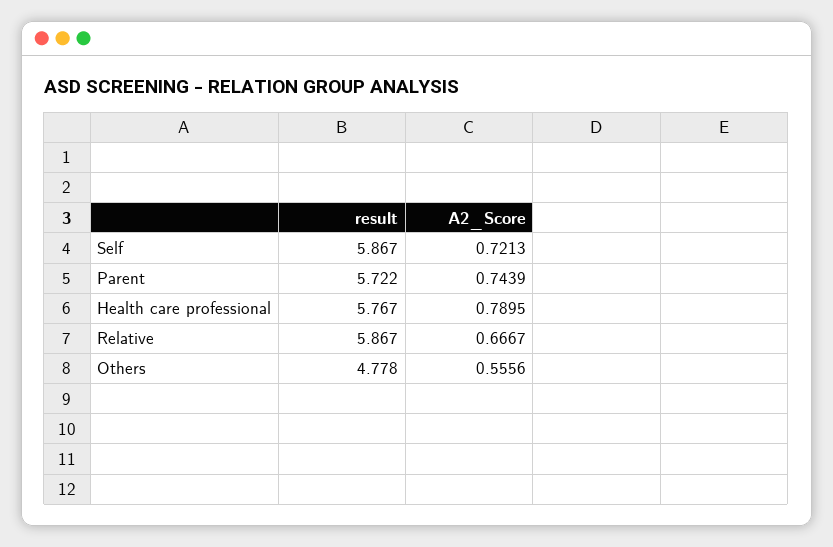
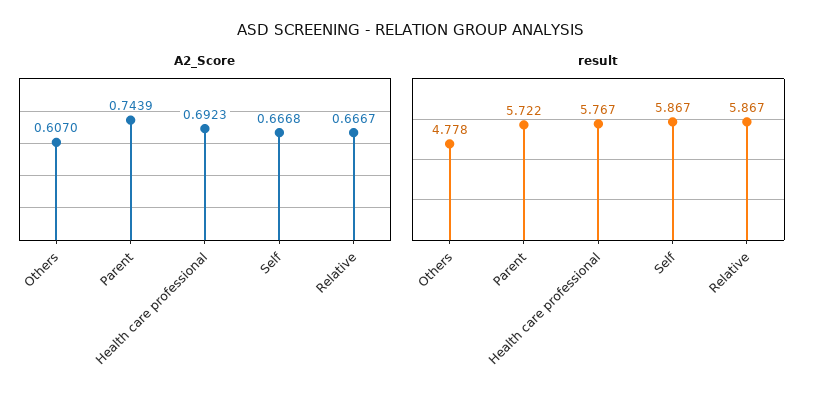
A2_Score, Self: 0.7213 -> 0.6668
A2_Score, Health care professional: 0.7895 -> 0.6923
A2_Score, Others: 0.5556 -> 0.607

